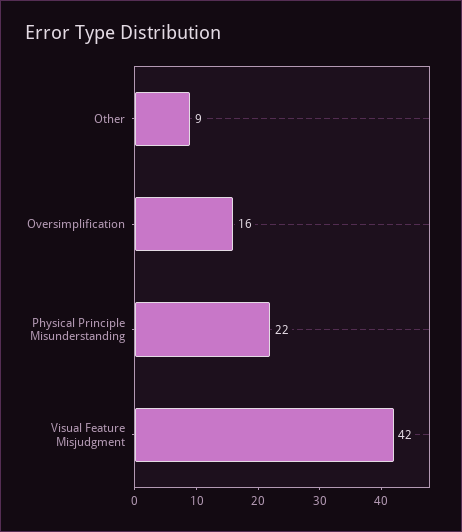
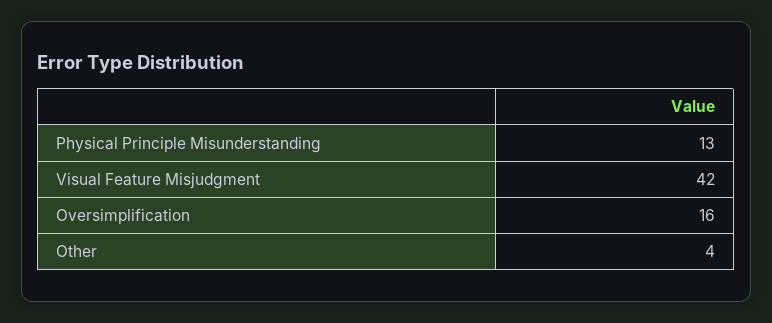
Other: 9 -> 4
Physical Principle Misunderstanding: 22 -> 13

